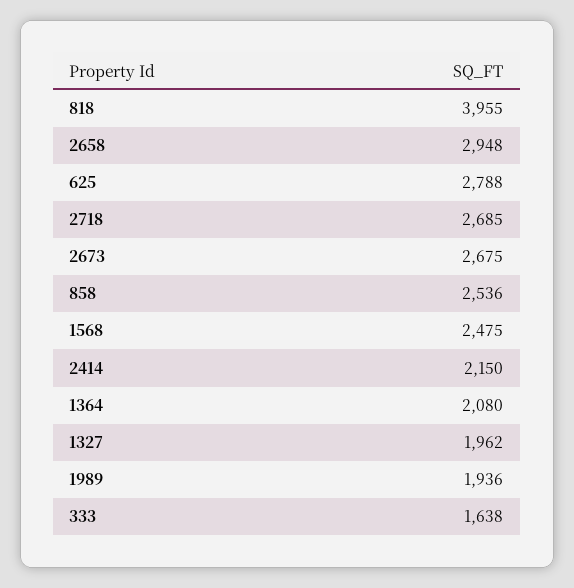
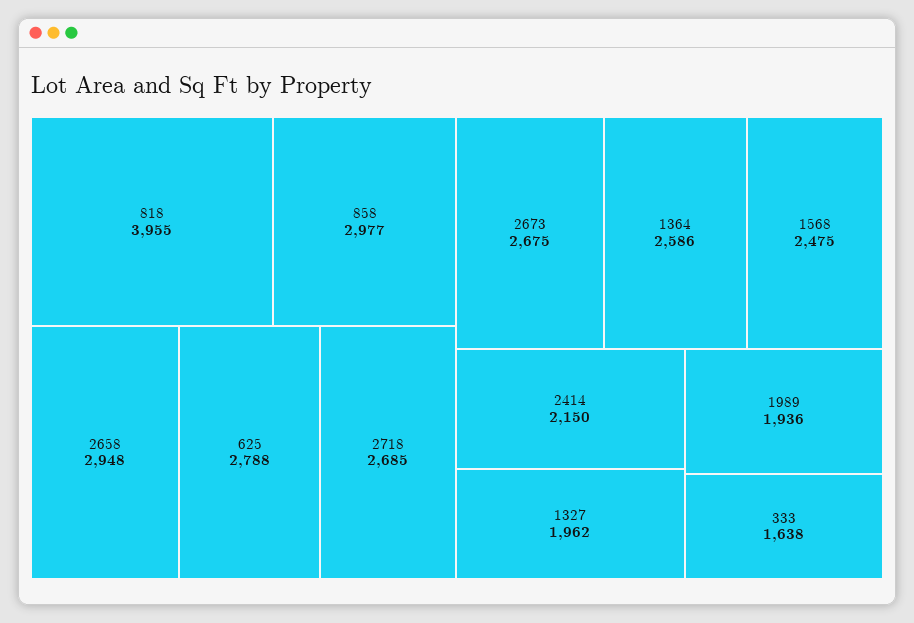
858: 2536 -> 2977
1364: 2080 -> 2586

